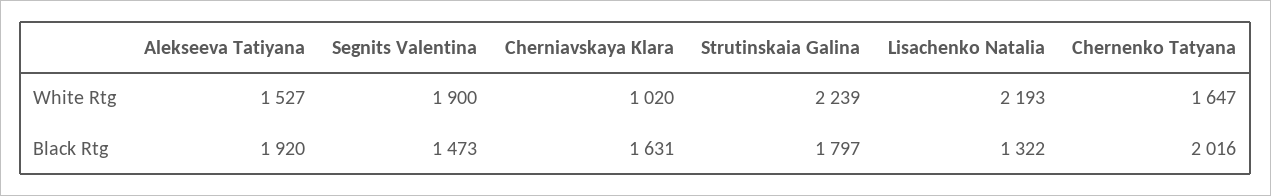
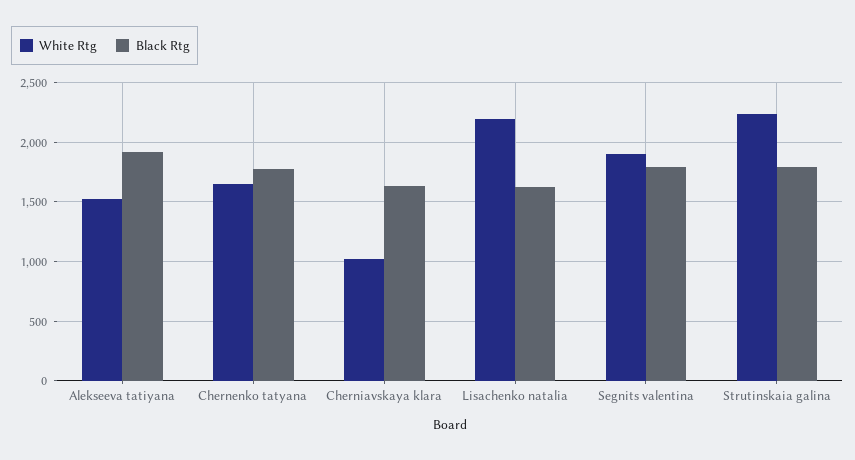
Black Rtg, Segnits Valentina: 1473 -> 1800
Black Rtg, Lisachenko Natalia: 1322 -> 1600
Black Rtg, Chernenko Tatyana: 2016 -> 1800

